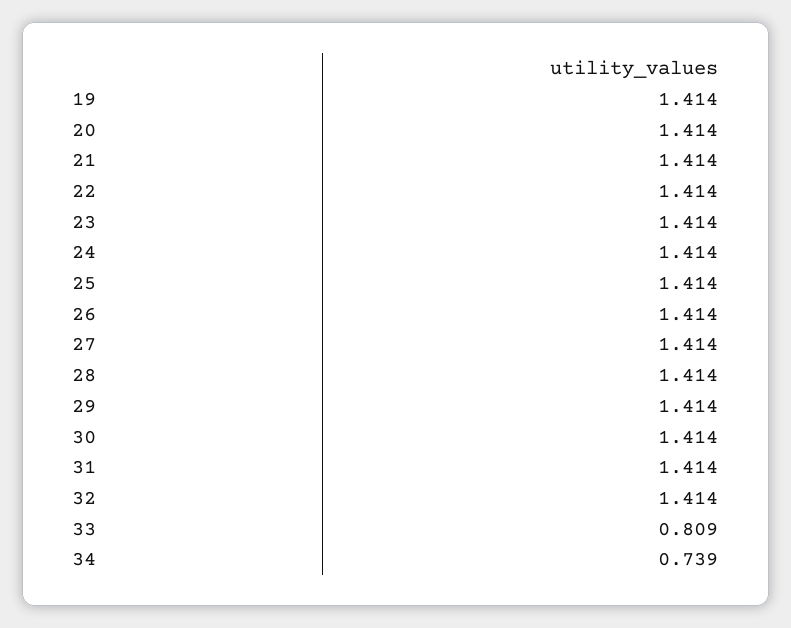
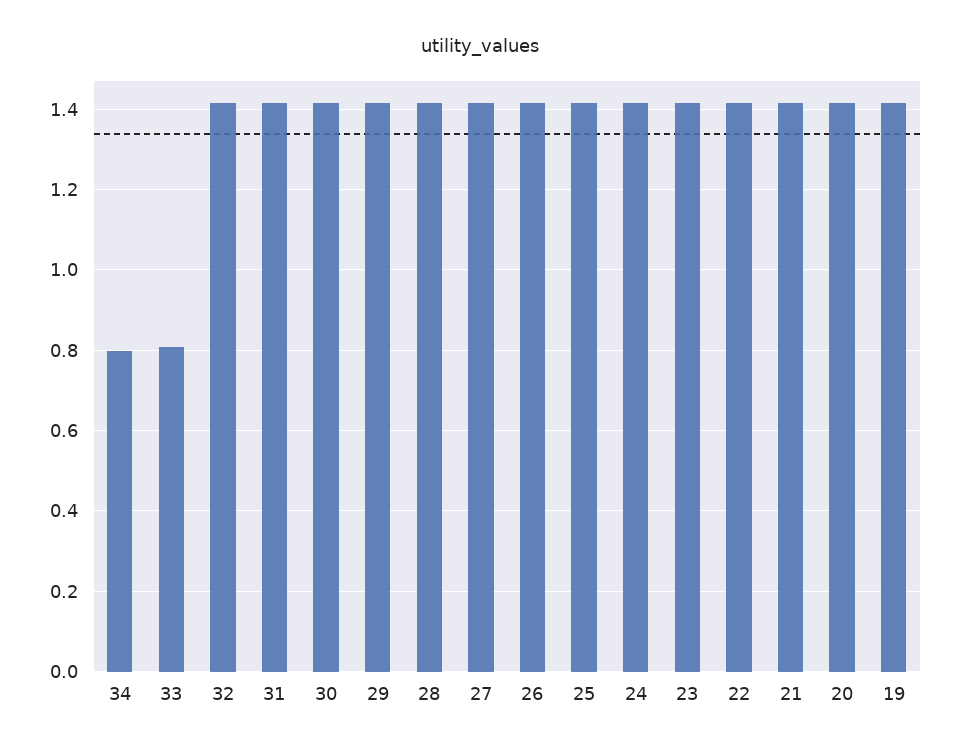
34: 0.739 -> 0.8

